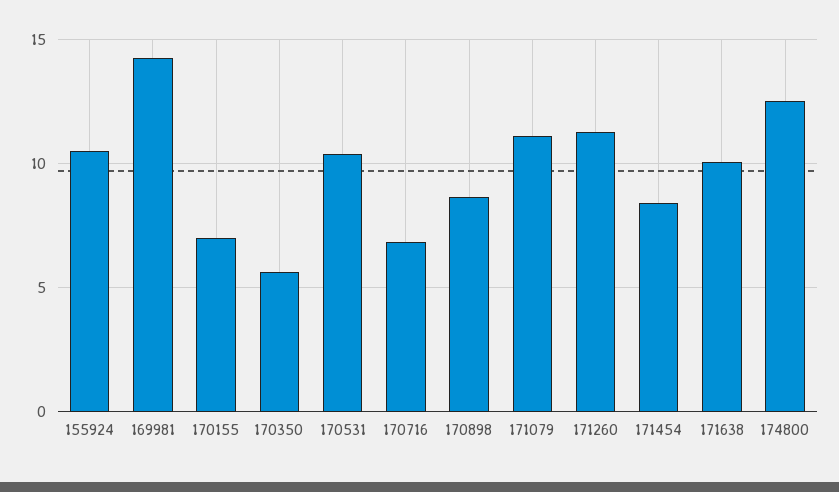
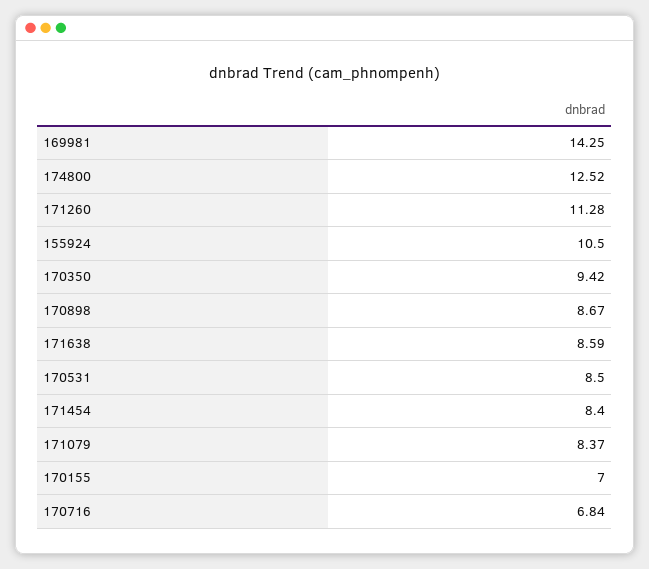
170350: 5.5 -> 9.42
170531: 10.5 -> 8.5
171079: 11 -> 8.37
171638: 10 -> 8.59

